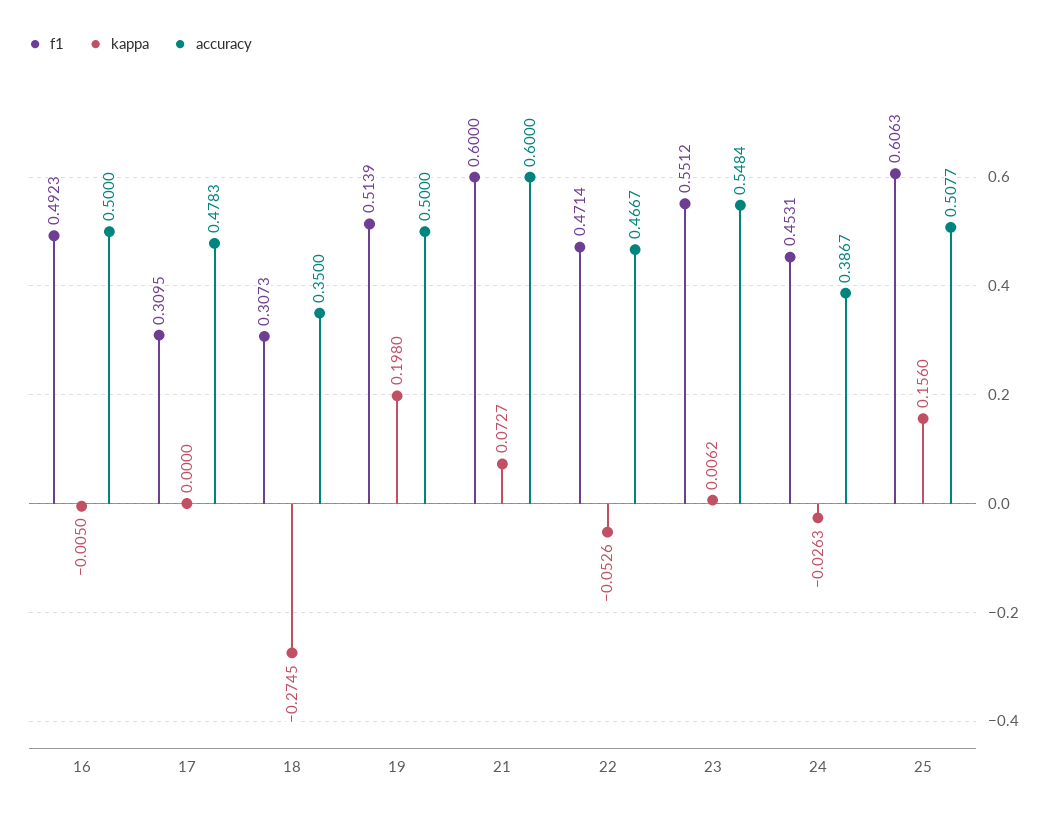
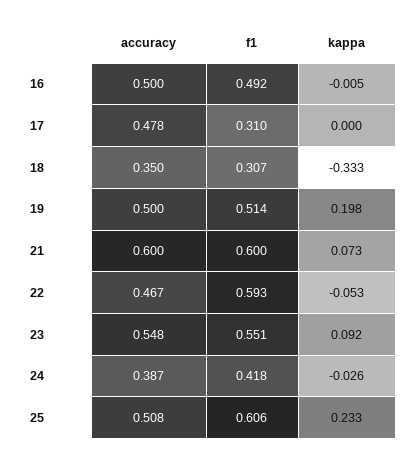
kappa, 18: -0.2745 -> -0.333
f1, 22: 0.4714 -> 0.593
kappa, 23: 0.0062 -> 0.092
f1, 24: 0.4531 -> 0.418
kappa, 25: 0.156 -> 0.233

